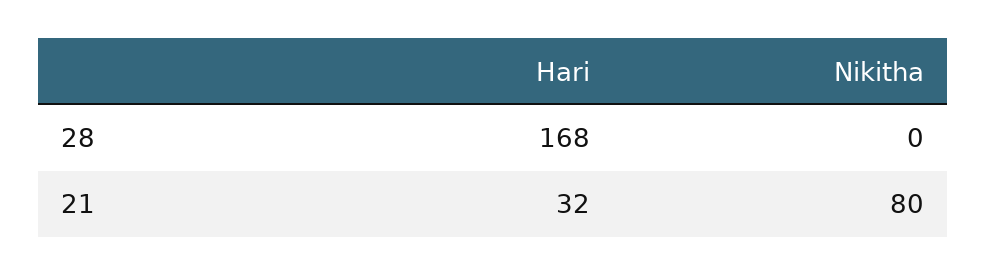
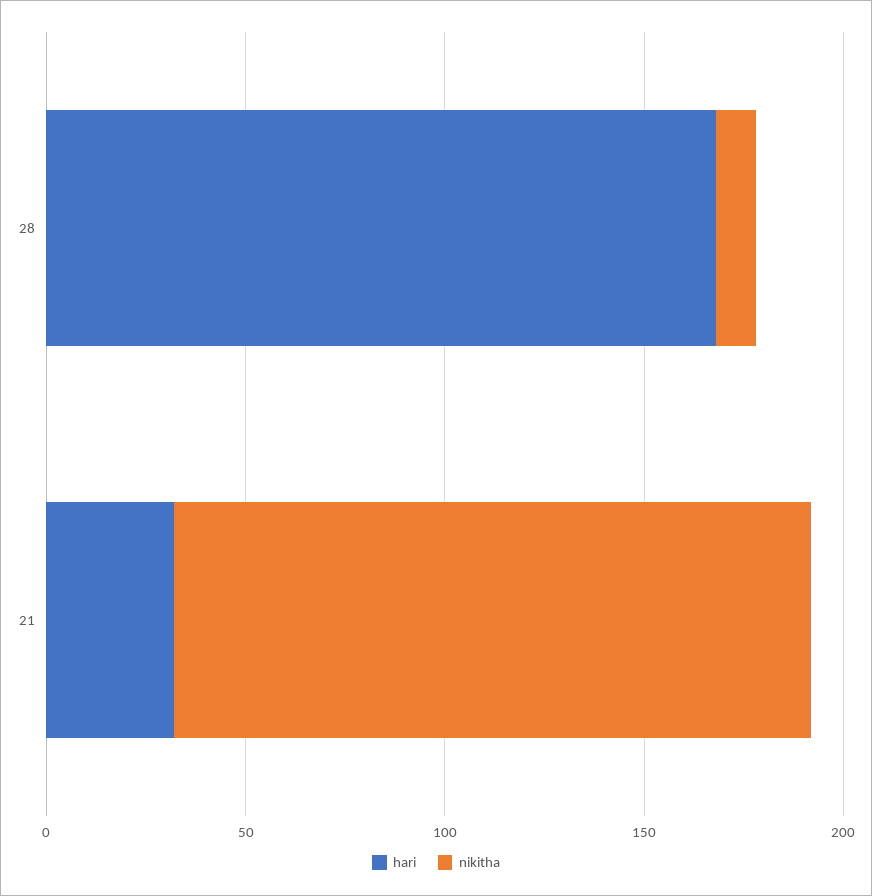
Nikitha, 28: 0 -> 10
Nikitha, 21: 80 -> 160

